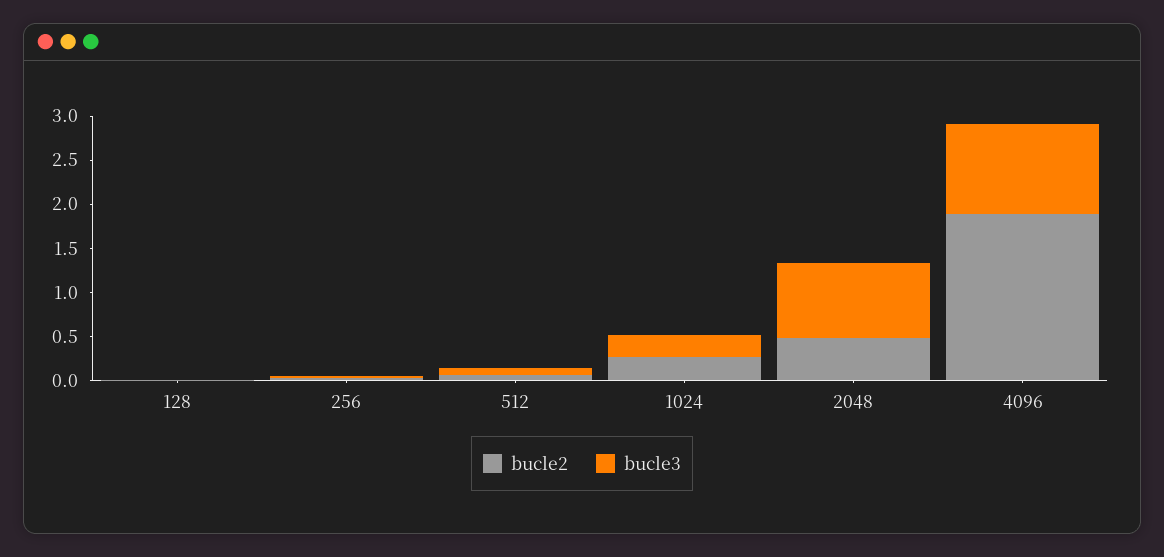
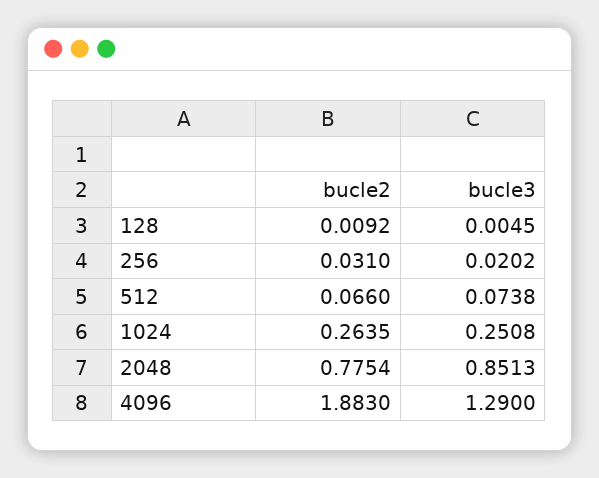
bucle2, 2048: 0.5 -> 0.7754
bucle3, 4096: 1 -> 1.29

